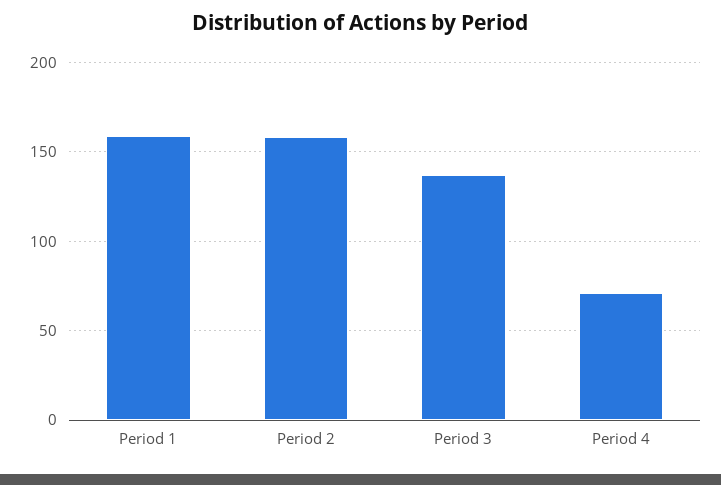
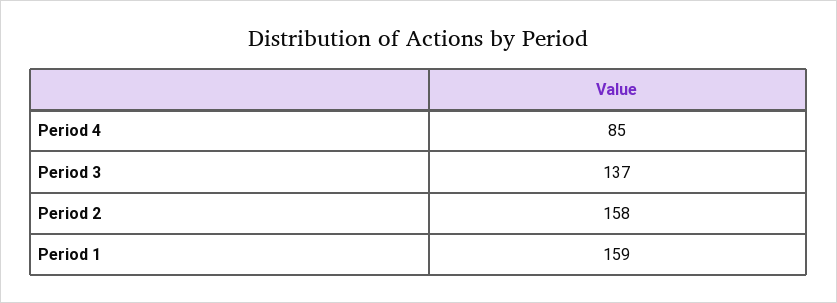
Period 4: 70 -> 85

